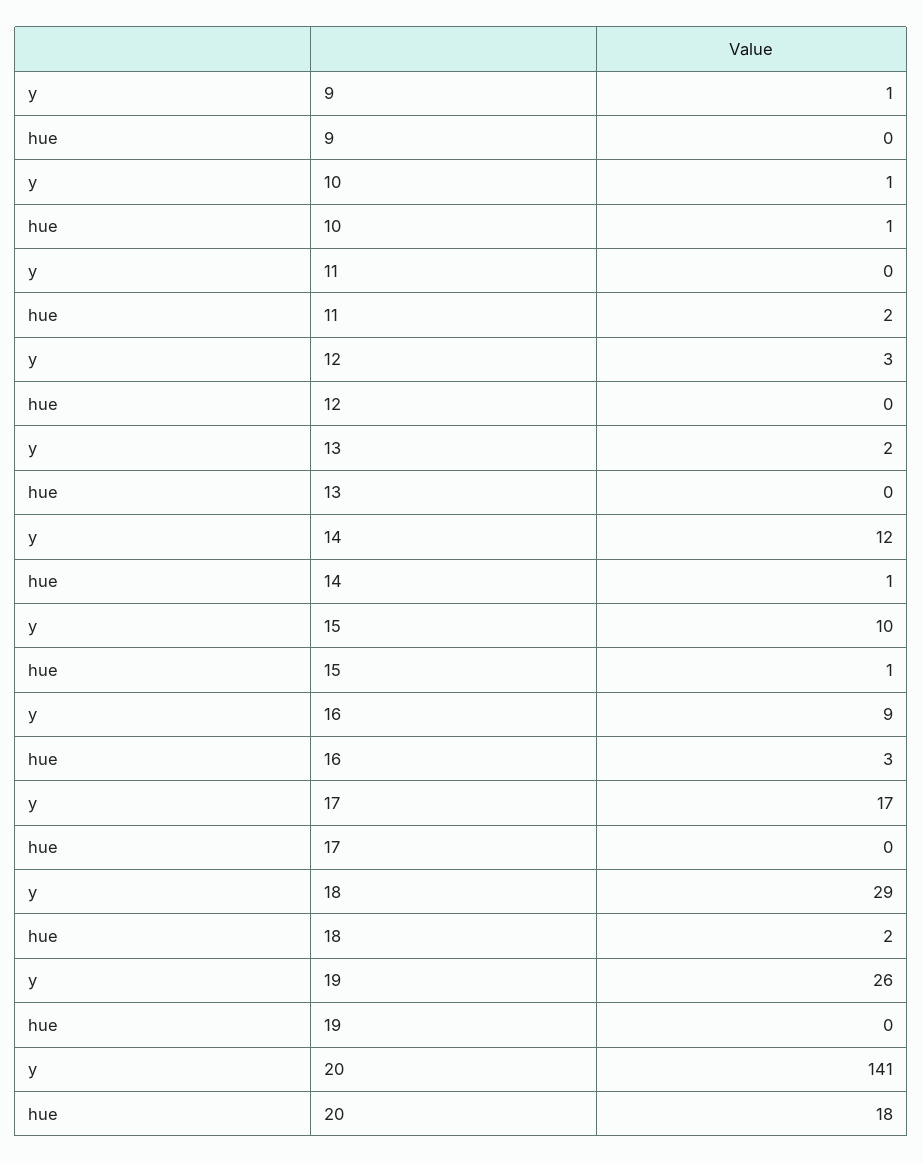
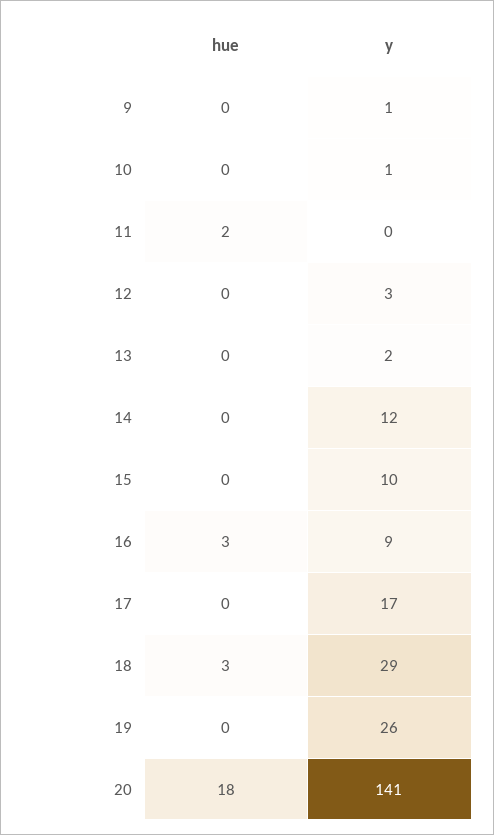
hue, 10: 1 -> 0
hue, 14: 1 -> 0
hue, 15: 1 -> 0
hue, 18: 2 -> 3

